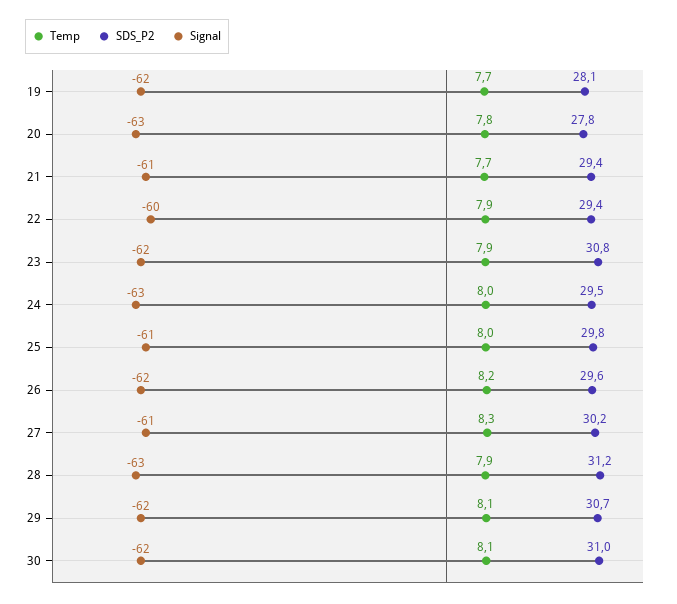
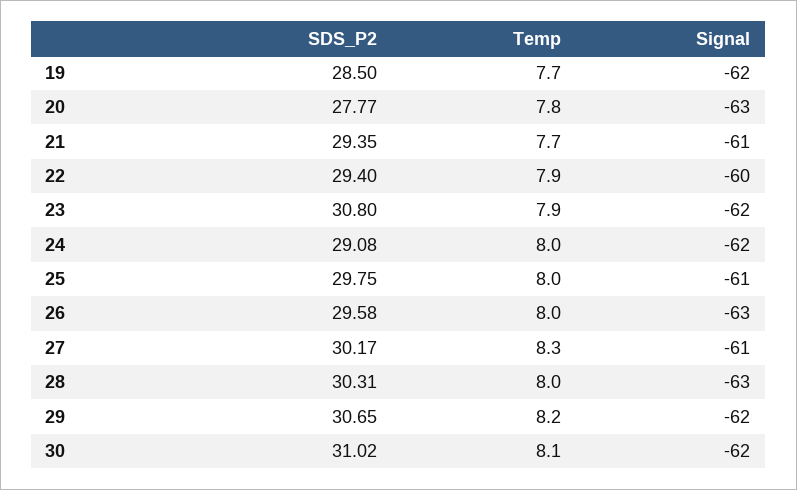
SDS_P2, 19: 28.1 -> 28.5
SDS_P2, 24: 29.5 -> 29.08
Signal, 24: -63 -> -62
Temp, 26: 8.2 -> 8
Signal, 26: -62 -> -63
Temp, 28: 7.9 -> 8
SDS_P2, 28: 31.2 -> 30.31
Temp, 29: 8.1 -> 8.2

